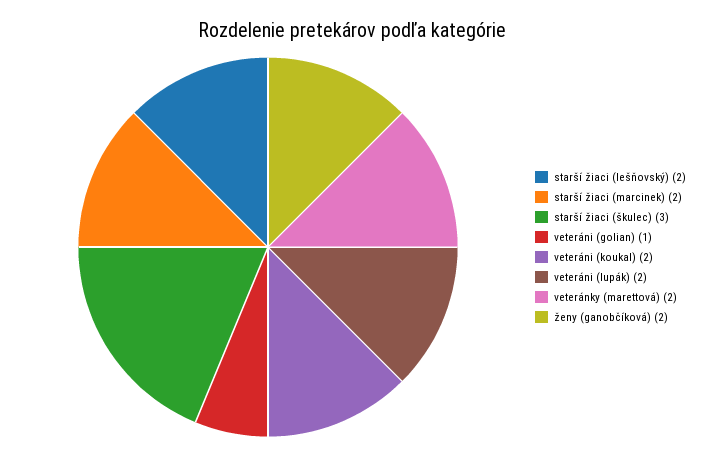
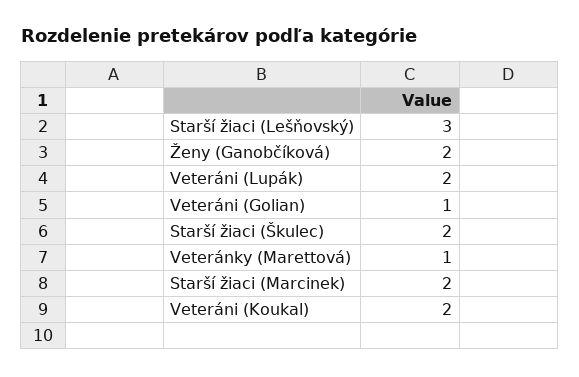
starší žiaci (lešňovský): 2 -> 3
starší žiaci (škulec): 3 -> 2
veteránky (marettová): 2 -> 1

